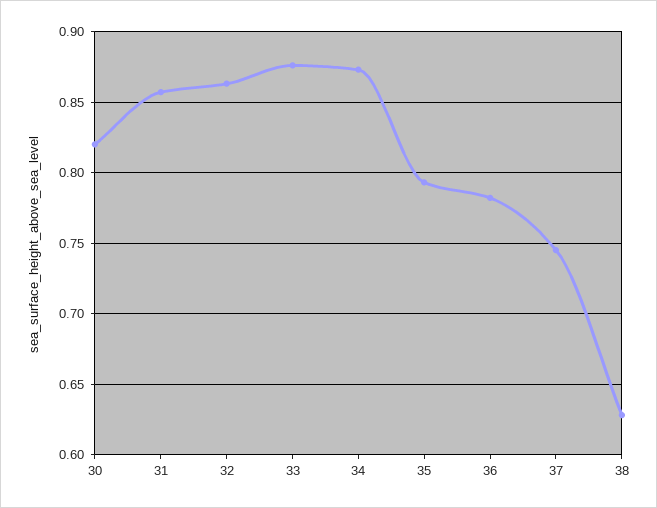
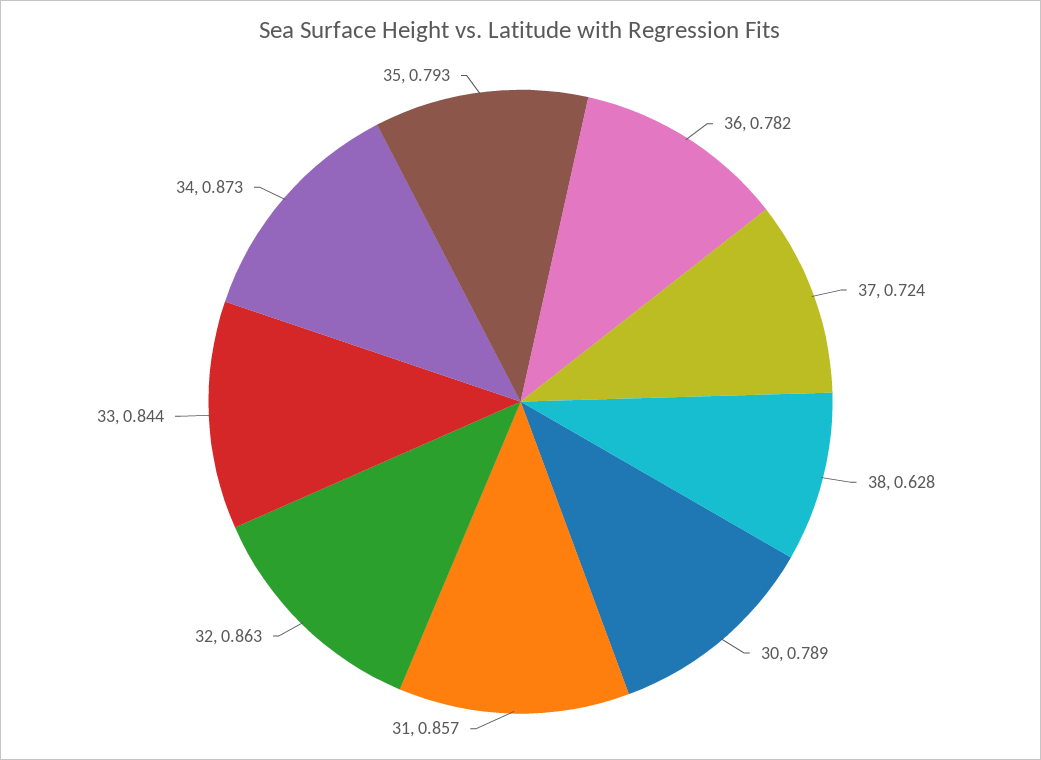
30: 0.82 -> 0.789
33: 0.875 -> 0.844
37: 0.745 -> 0.724

